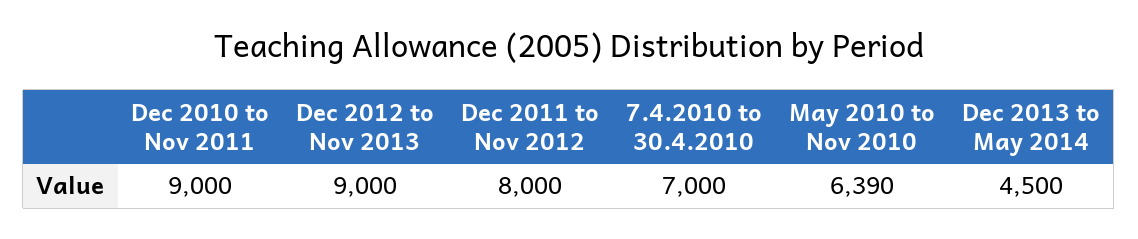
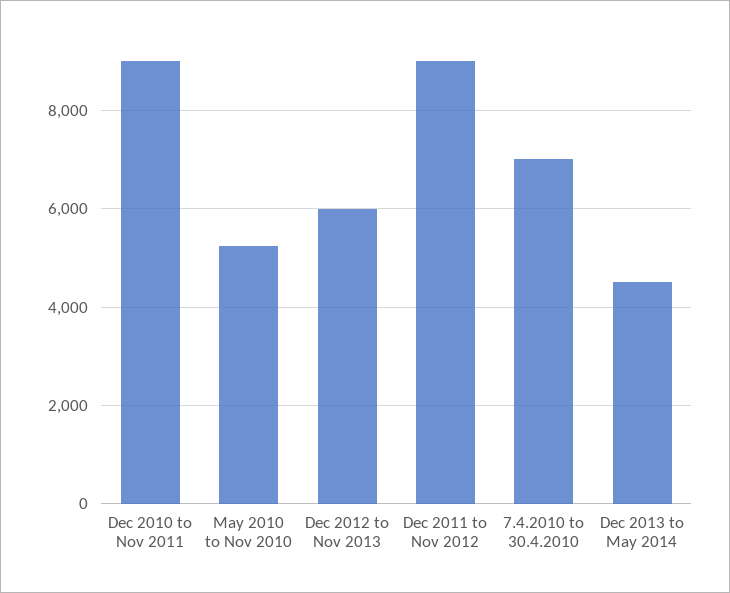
Dec 2012 to Nov 2013: 9000 -> 6000
Dec 2011 to Nov 2012: 8000 -> 9000
May 2010 to Nov 2010: 6390 -> 5200

